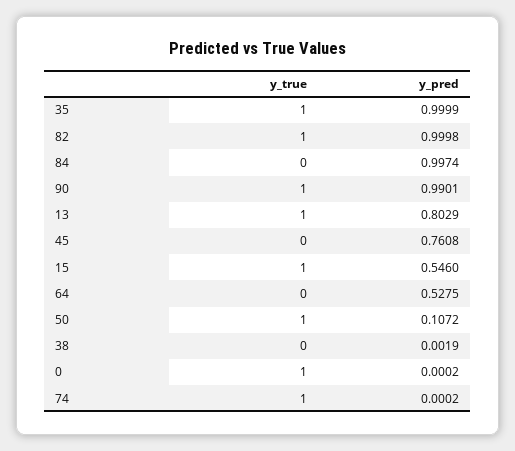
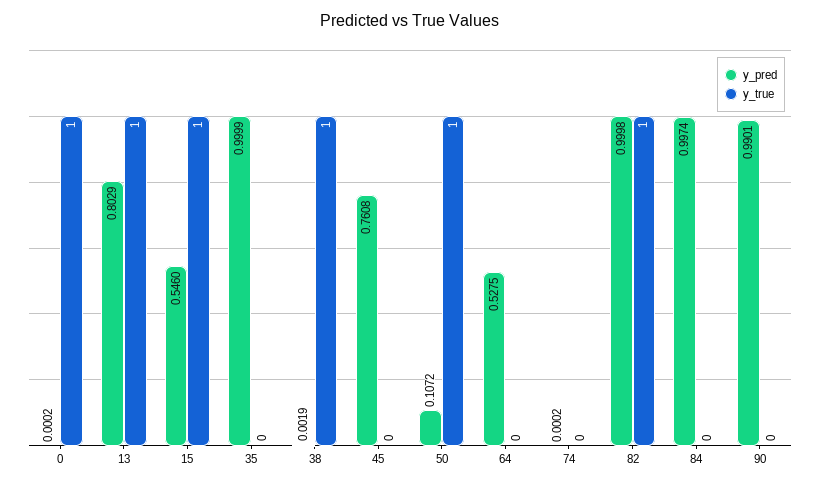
y_true, 35: 1 -> 0
y_true, 90: 1 -> 0
y_true, 38: 0 -> 1
y_true, 74: 1 -> 0

